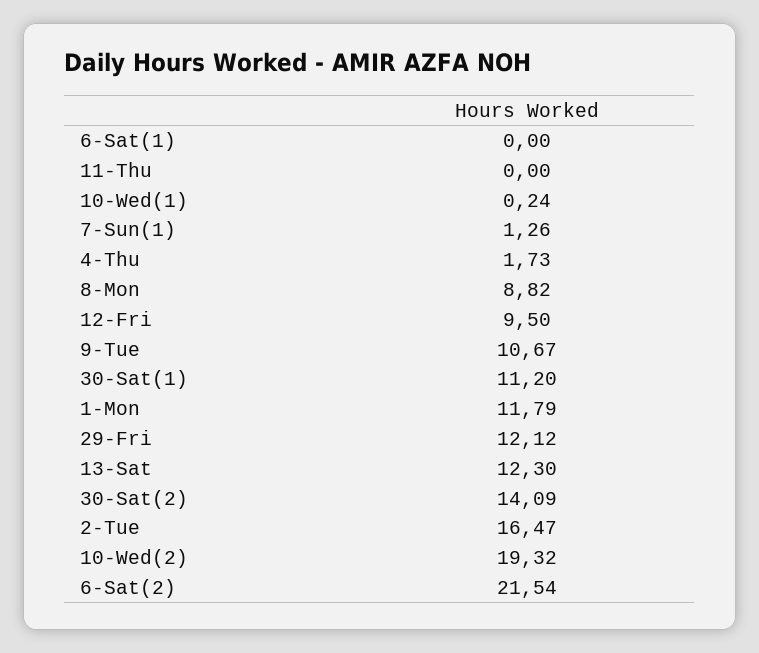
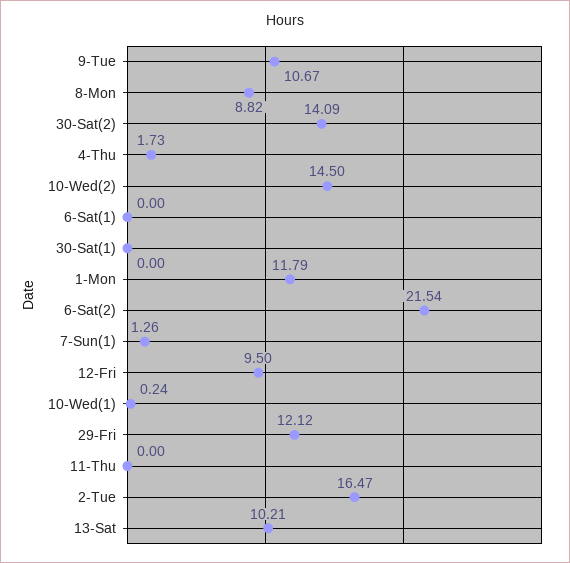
30-Sat(1): 11.2 -> 0
13-Sat: 12.3 -> 10.21
10-Wed(2): 19.32 -> 14.5

